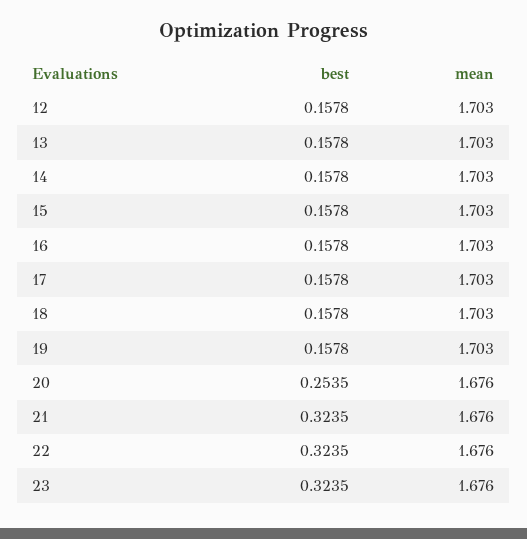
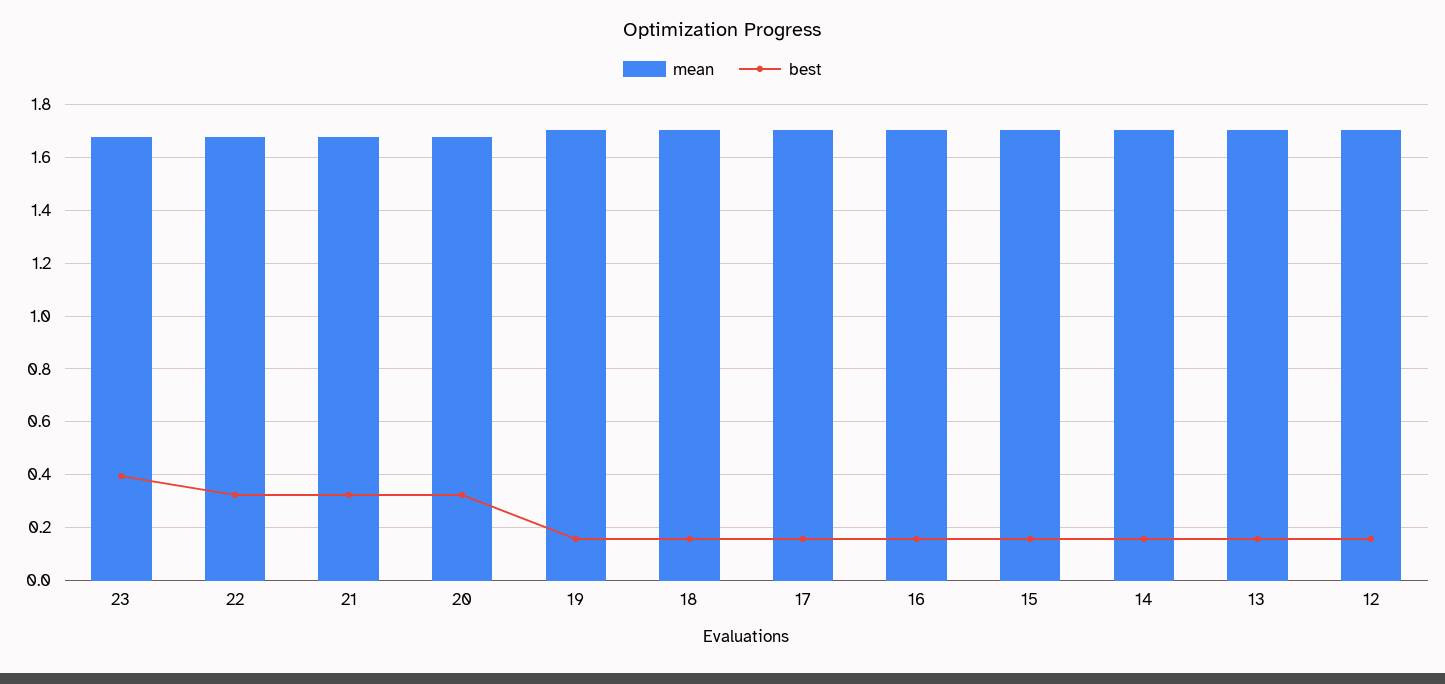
best, 20: 0.2535 -> 0.325
best, 23: 0.3235 -> 0.4

